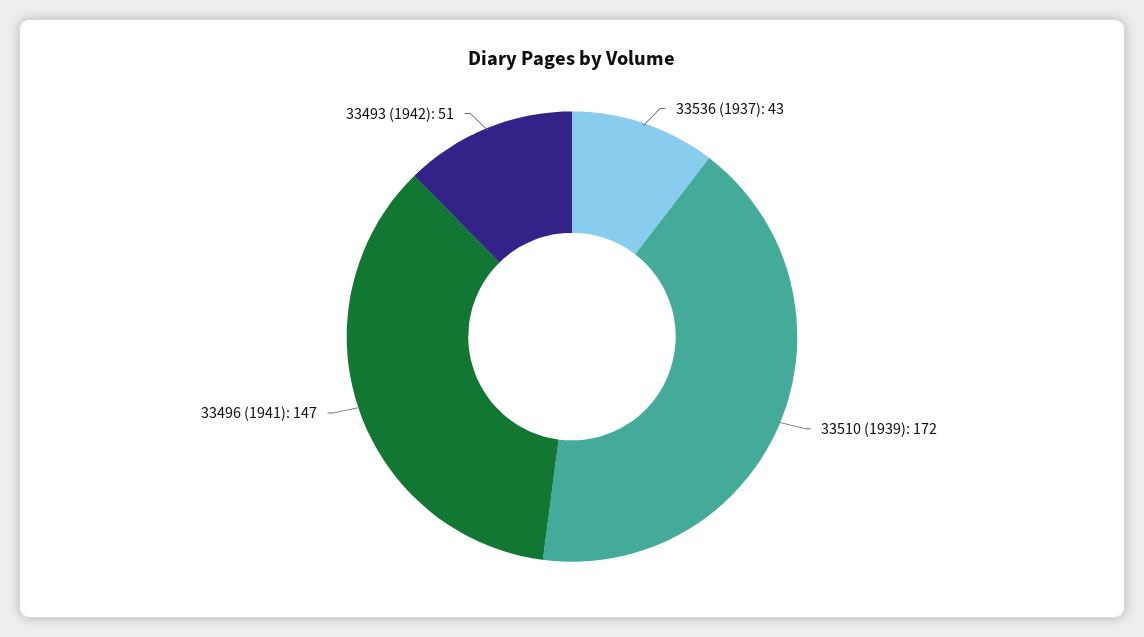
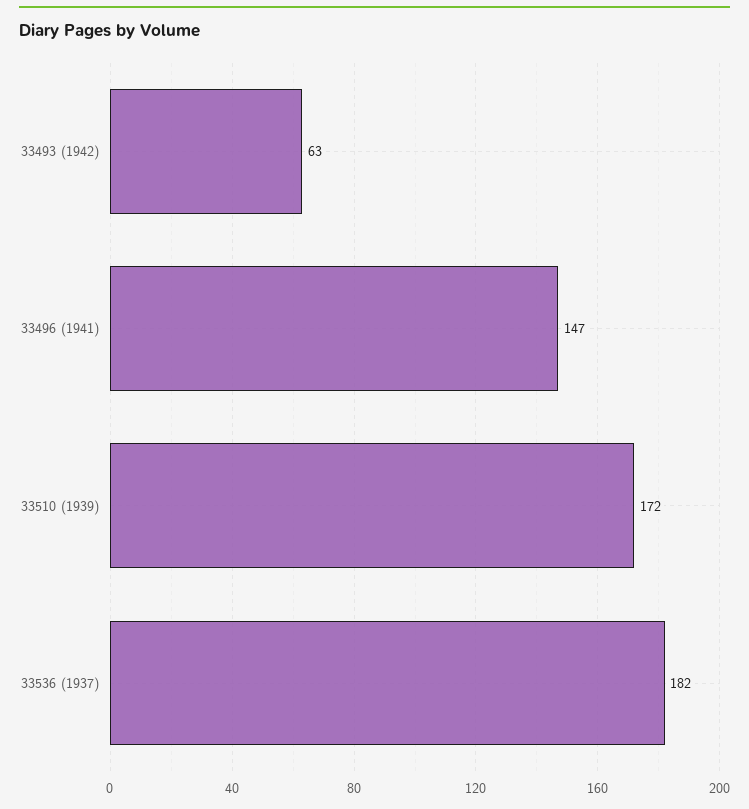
33536 (1937): 43 -> 182
33493 (1942): 51 -> 63

